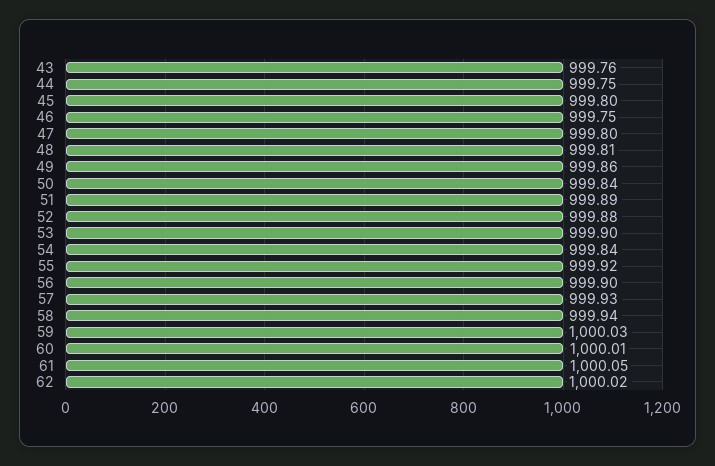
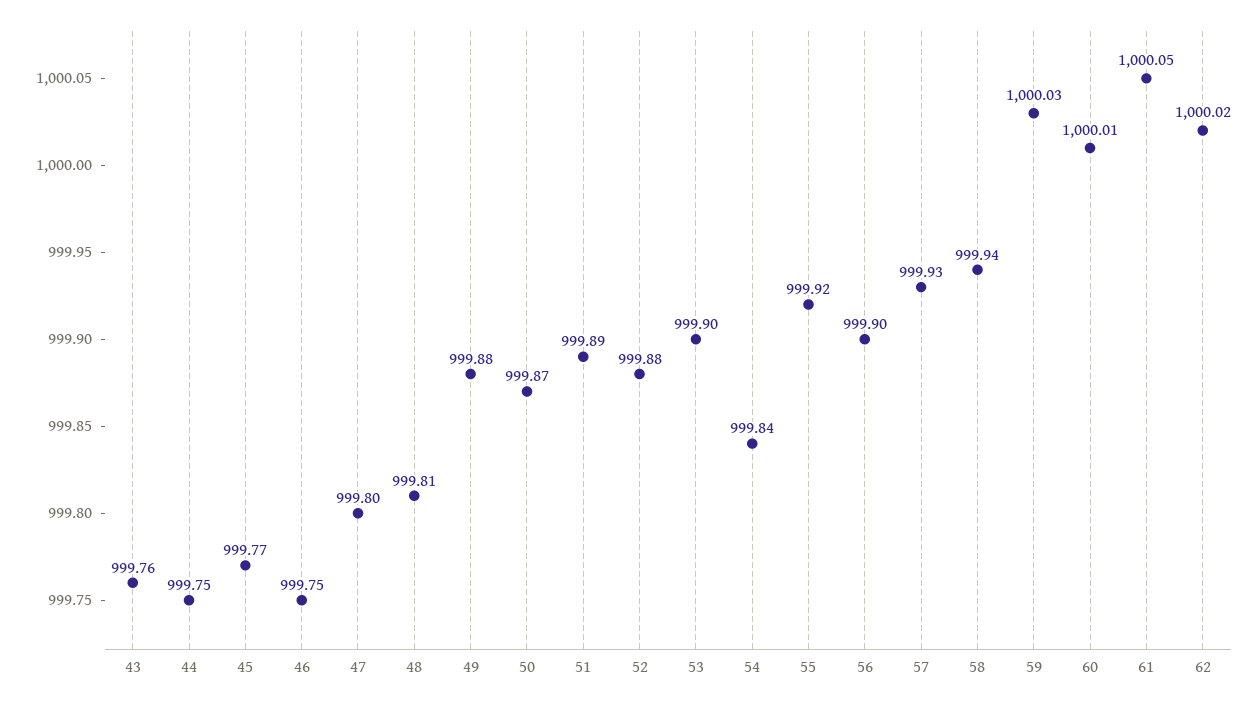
45: 999.8 -> 999.77
49: 999.86 -> 999.88
50: 999.84 -> 999.87

